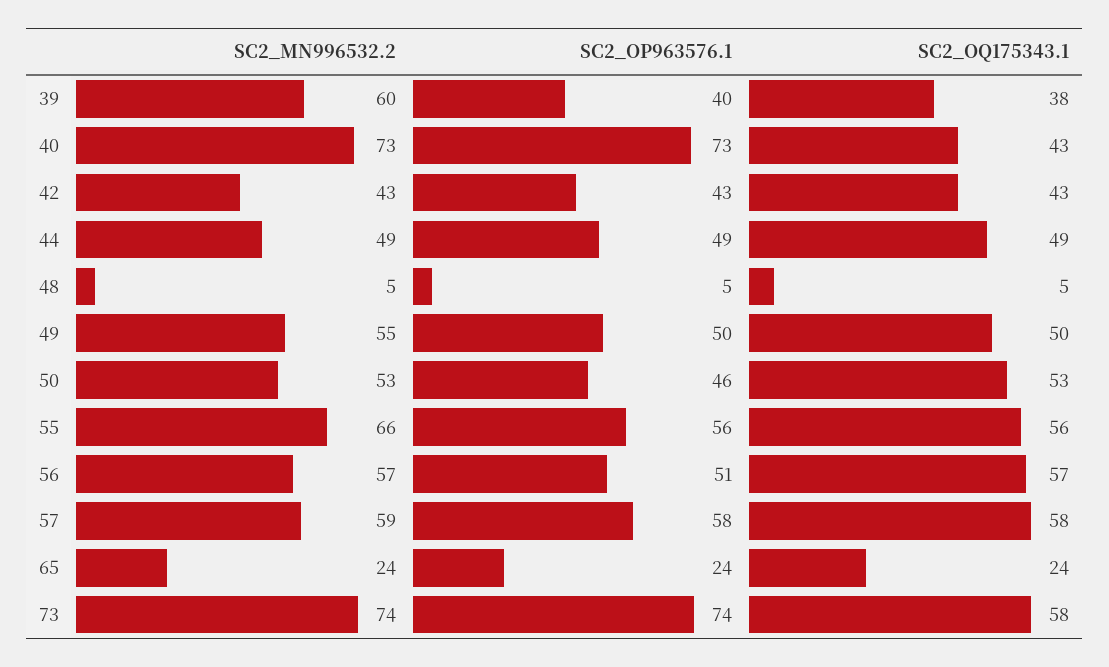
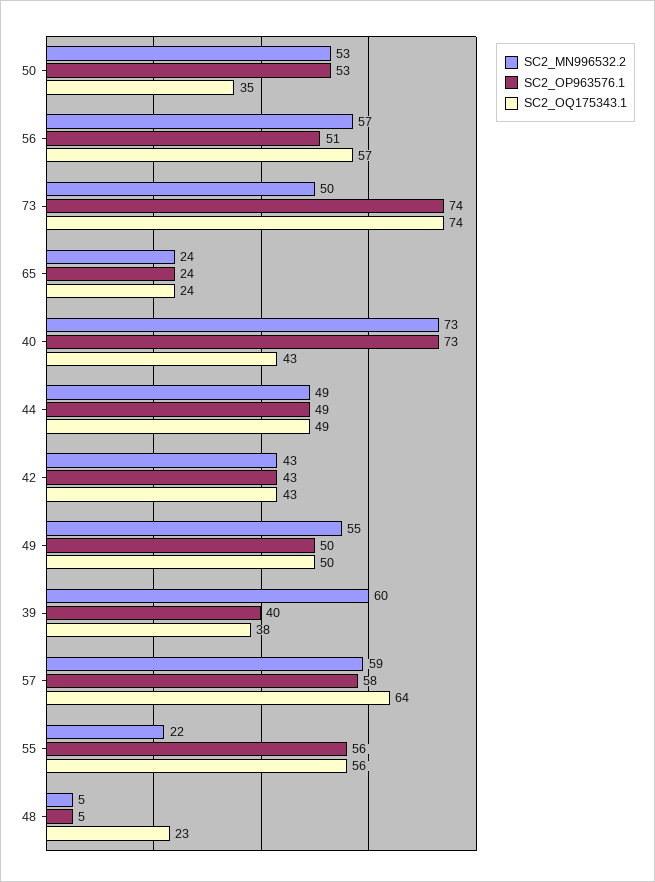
SC2_OQ175343.1, 48: 5 -> 23
SC2_OP963576.1, 50: 46 -> 53
SC2_OQ175343.1, 50: 53 -> 35
SC2_MN996532.2, 55: 66 -> 22
SC2_OQ175343.1, 57: 58 -> 64
SC2_MN996532.2, 73: 74 -> 50
SC2_OQ175343.1, 73: 58 -> 74

